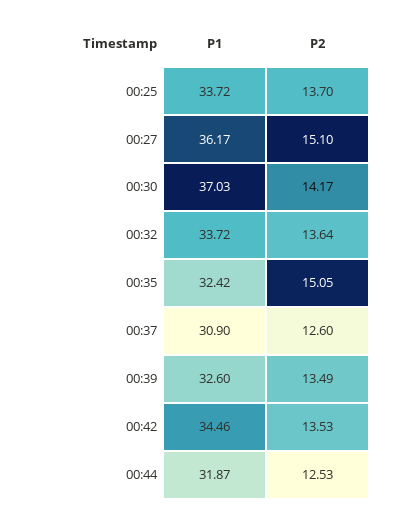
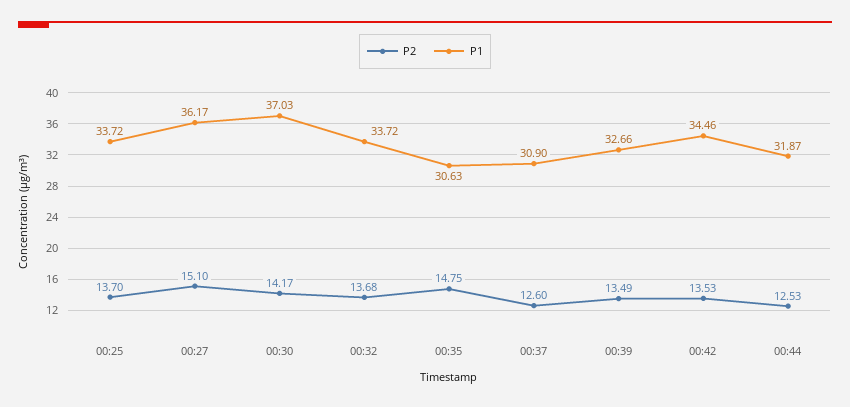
P2, 00:32: 13.64 -> 13.68
P1, 00:35: 32.42 -> 30.63
P2, 00:35: 15.05 -> 14.75
P1, 00:39: 32.6 -> 32.66

